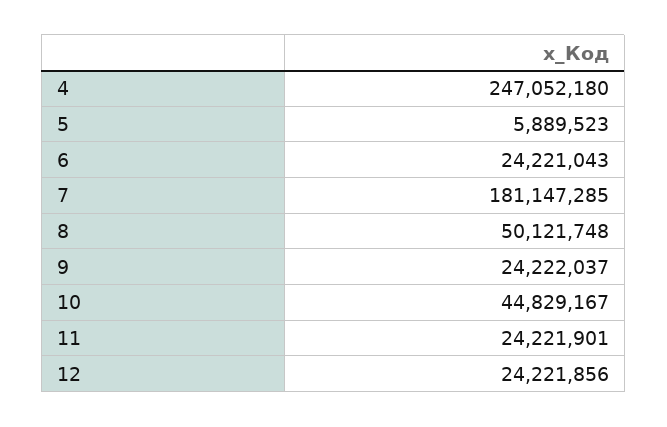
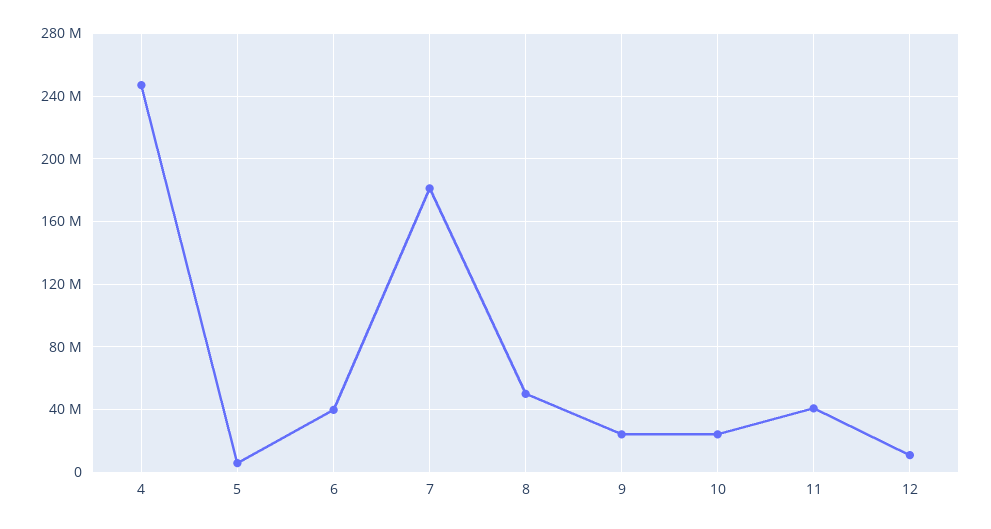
6: 24221043 -> 40000000
10: 44829167 -> 25000000
11: 24221901 -> 40000000
12: 24221856 -> 10000000

